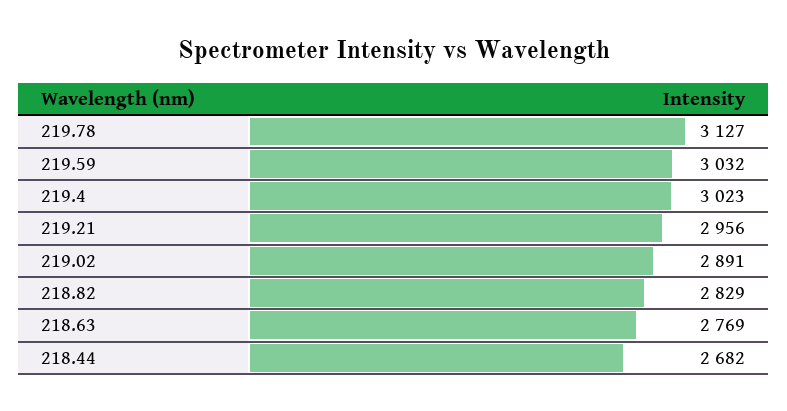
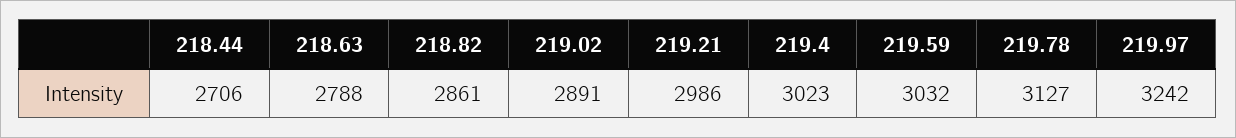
219.21: 2956 -> 2986
218.82: 2829 -> 2861
218.63: 2769 -> 2788
218.44: 2682 -> 2706
219.97: none -> 3242

